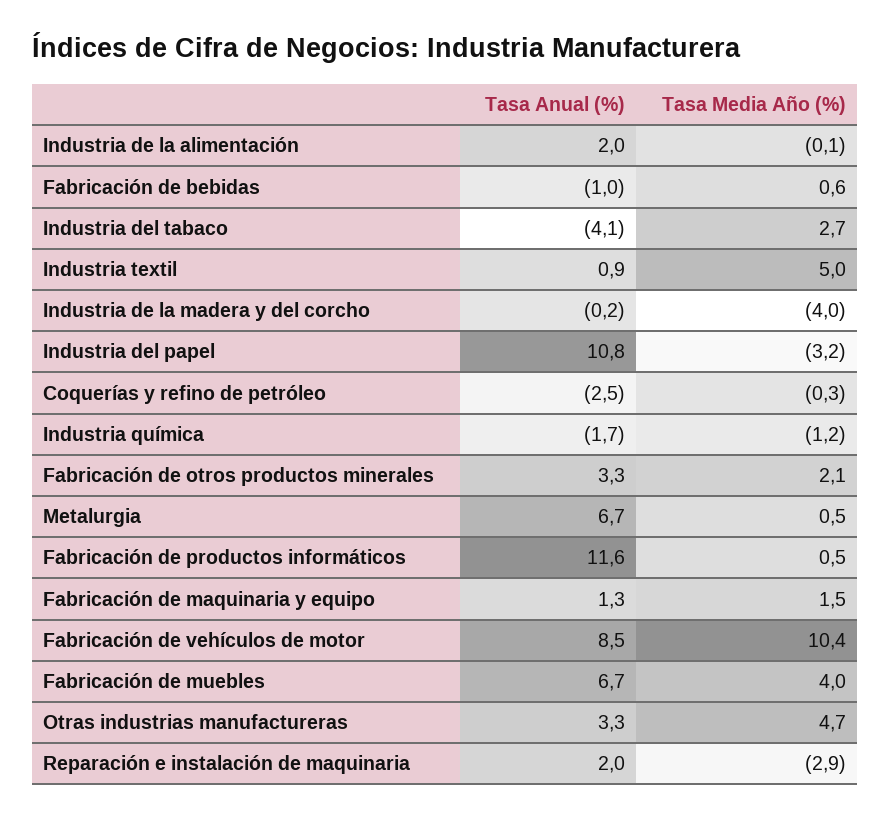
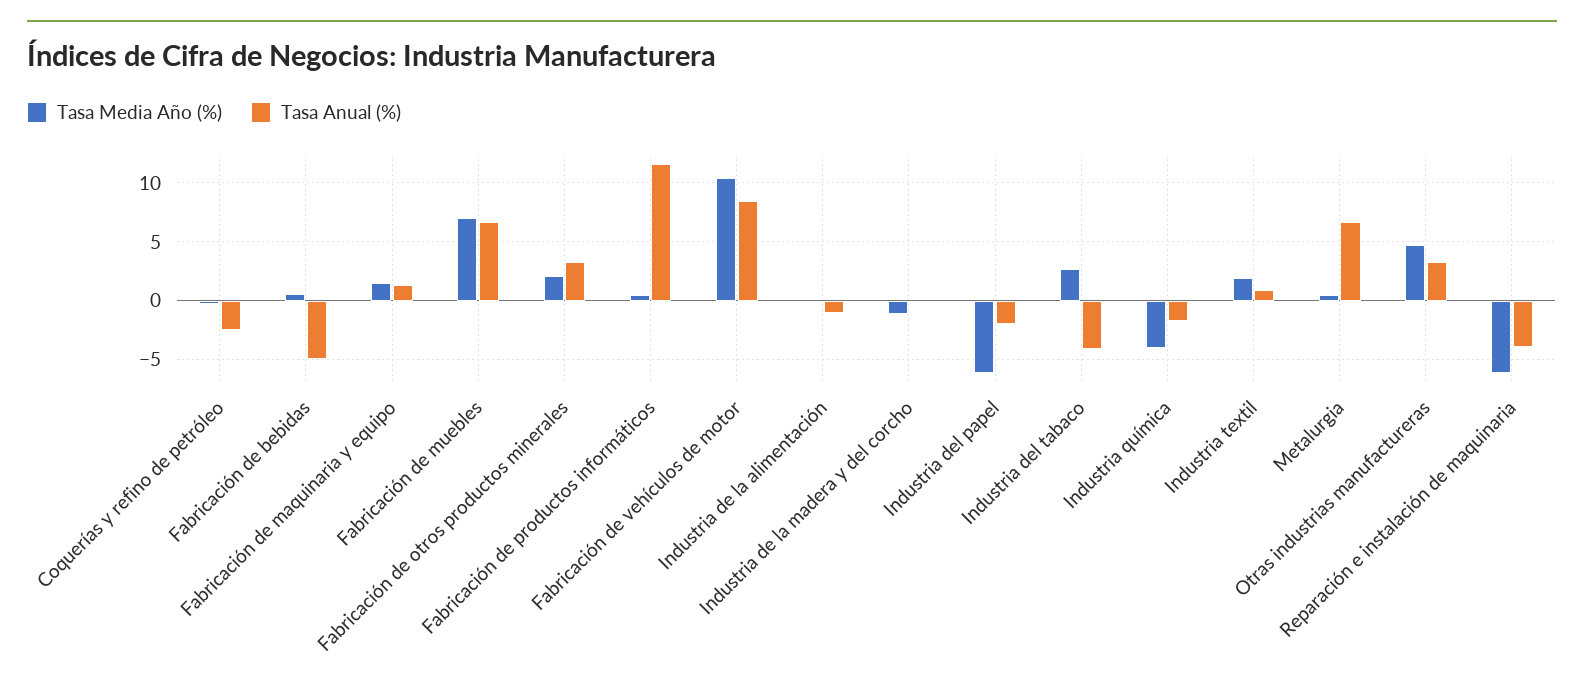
Tasa Anual (%), Industria de la alimentación: 2 -> -1
Tasa Anual (%), Fabricación de bebidas: -1 -> -5
Tasa Media Año (%), Industria textil: 5 -> 2
Tasa Media Año (%), Industria de la madera y del corcho: -4 -> -1
Tasa Anual (%), Industria del papel: 10.8 -> -2
Tasa Media Año (%), Industria del papel: -3.2 -> -6
Tasa Media Año (%), Industria química: -1.2 -> -4
Tasa Media Año (%), Fabricación de muebles: 4 -> 7
Tasa Anual (%), Reparación e instalación de maquinaria: 2 -> -4
Tasa Media Año (%), Reparación e instalación de maquinaria: -2.9 -> -6

